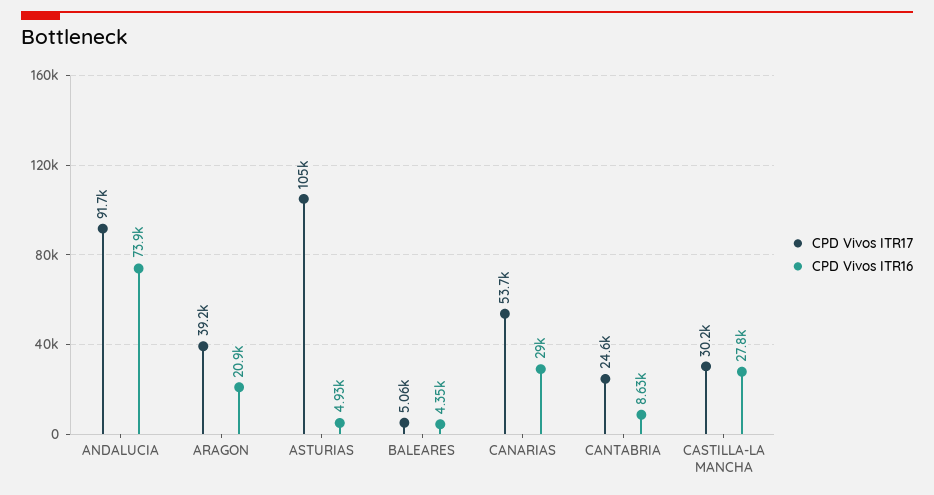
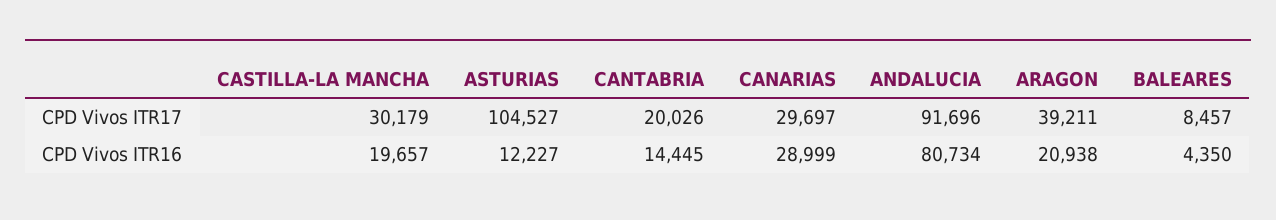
CPD Vivos ITR16, ANDALUCIA: 73900 -> 80734
CPD Vivos ITR16, ASTURIAS: 4930 -> 12227
CPD Vivos ITR17, BALEARES: 5060 -> 8457
CPD Vivos ITR17, CANARIAS: 53700 -> 29697
CPD Vivos ITR17, CANTABRIA: 24600 -> 20026
CPD Vivos ITR16, CANTABRIA: 8630 -> 14445
CPD Vivos ITR16, CASTILLA-LA MANCHA: 27800 -> 19657

